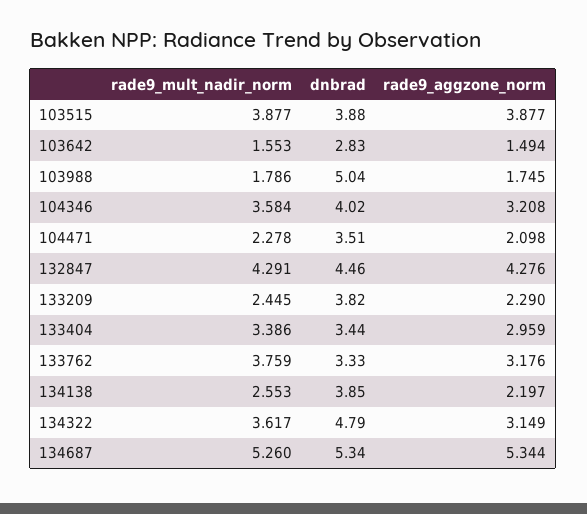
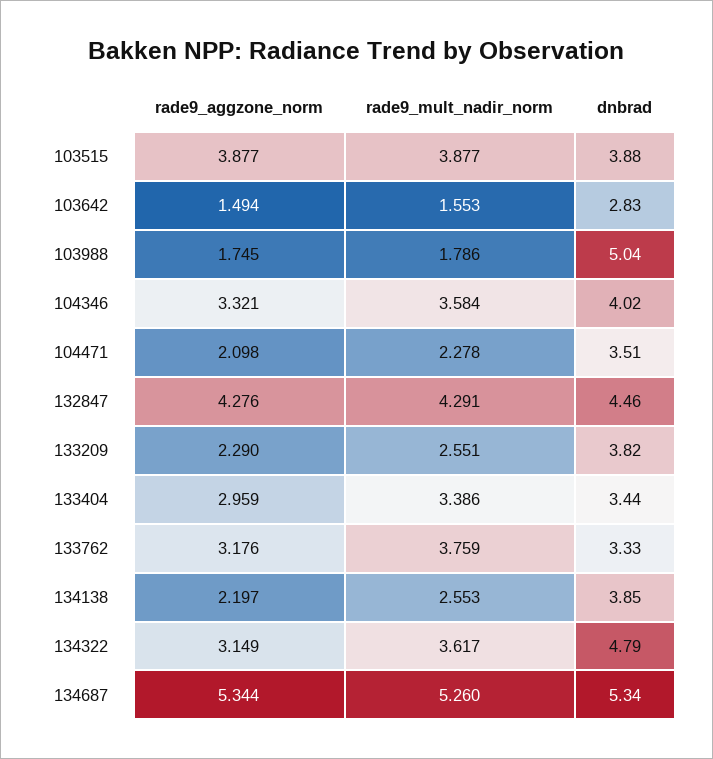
rade9_aggzone_norm, 104346: 3.208 -> 3.321
rade9_mult_nadir_norm, 133209: 2.445 -> 2.551

